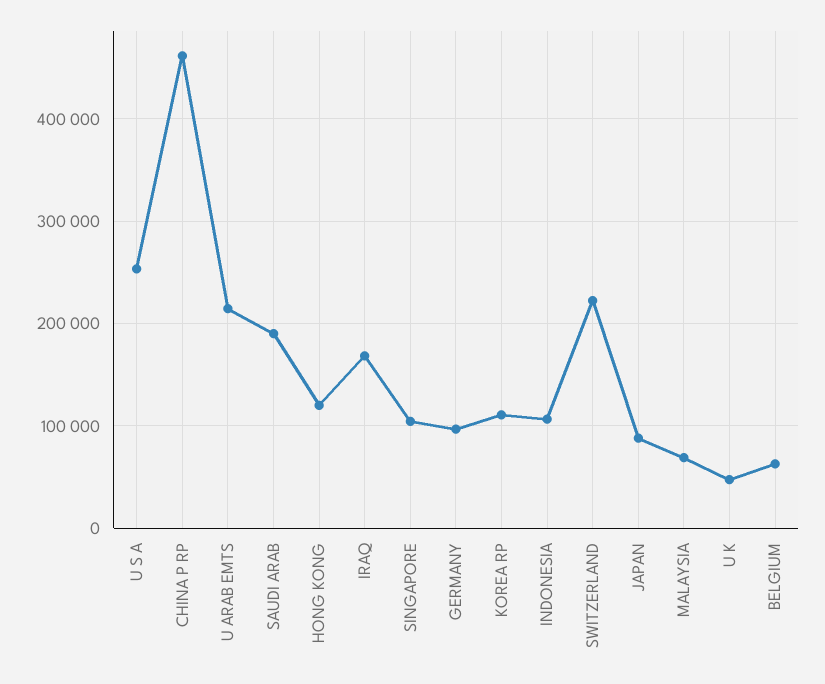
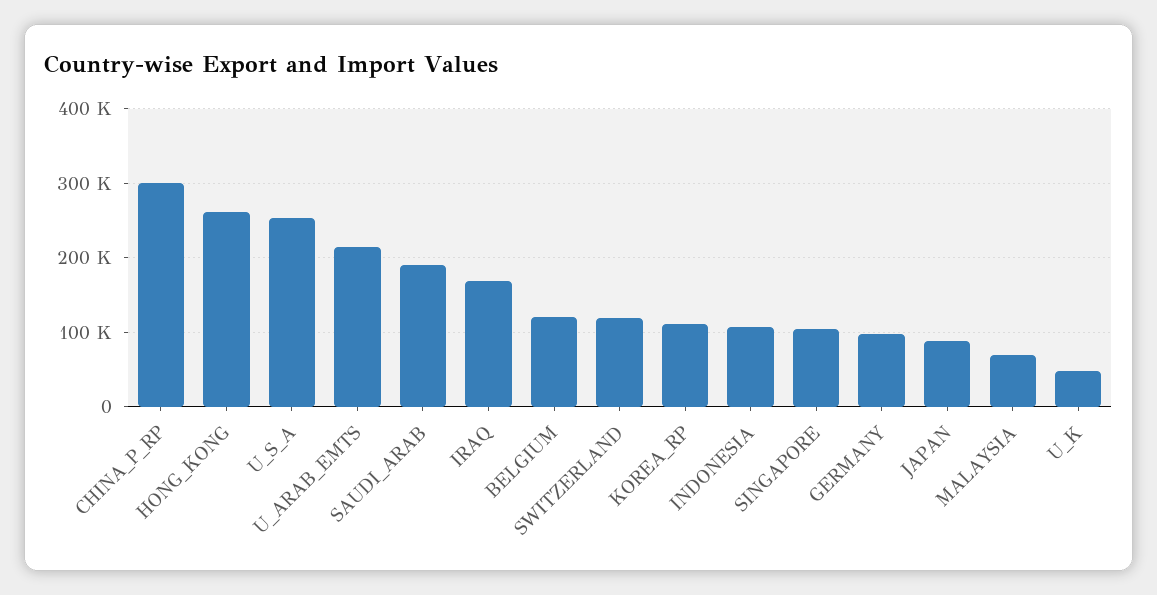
CHINA P RP: 460000 -> 300000
HONG KONG: 120000 -> 260000
SWITZERLAND: 220000 -> 120000
BELGIUM: 60000 -> 120000

